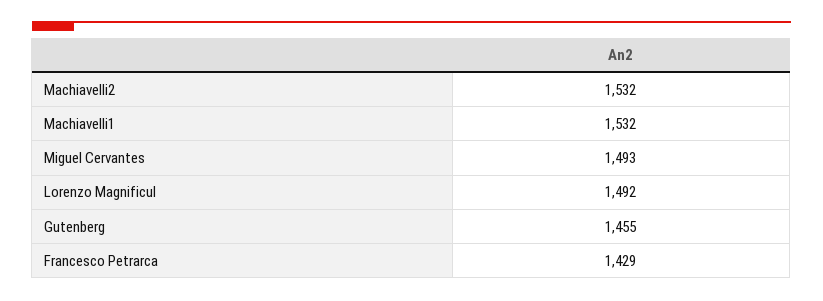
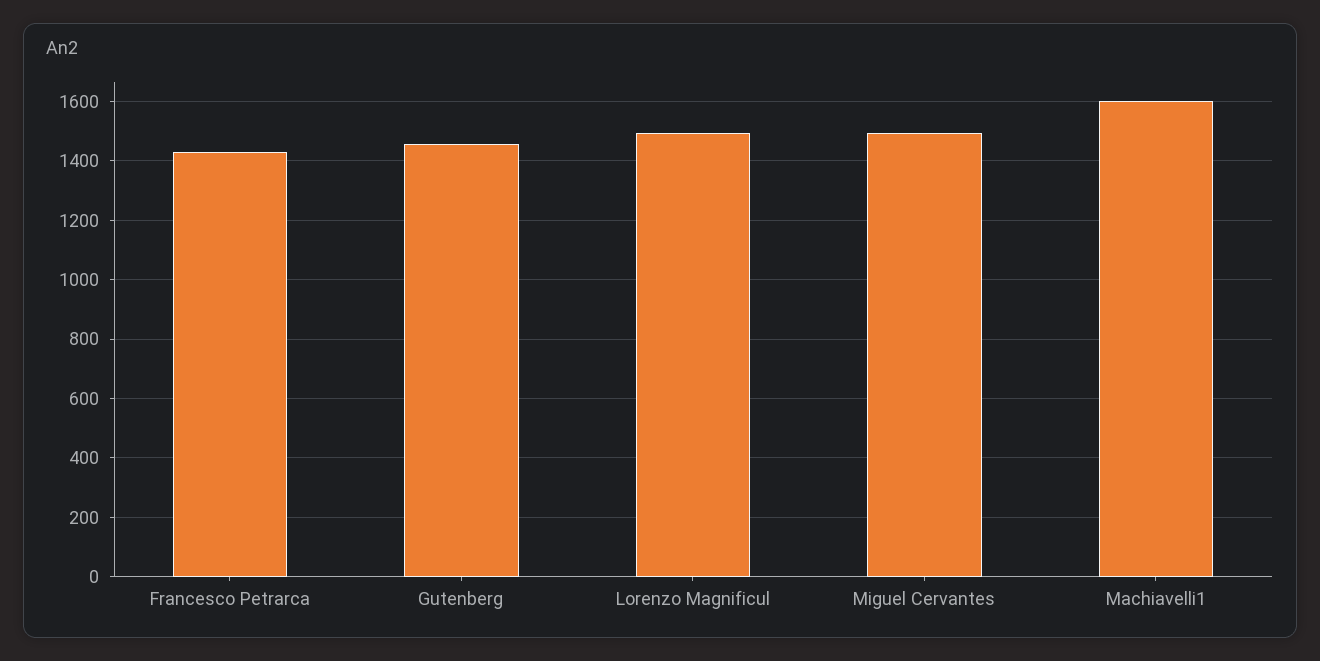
Machiavelli2: 1532 -> none
Machiavelli1: 1532 -> 1600

